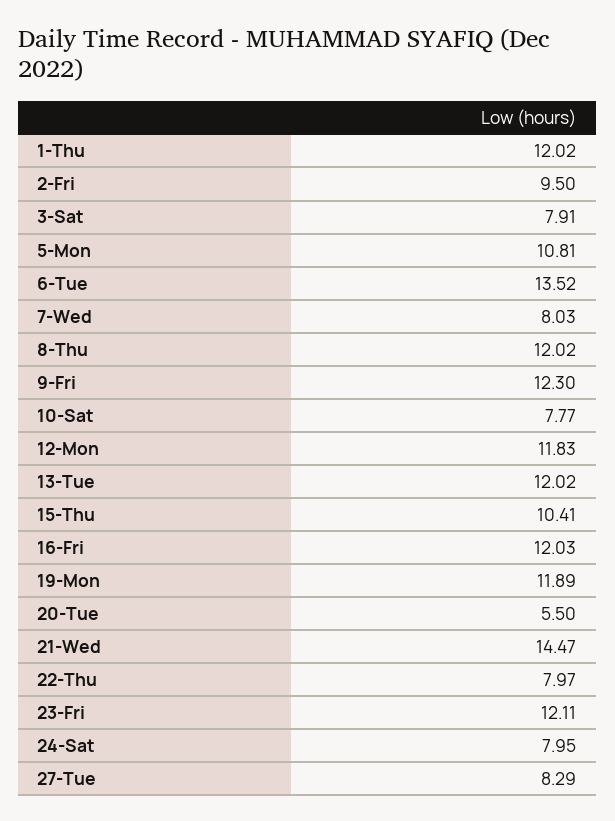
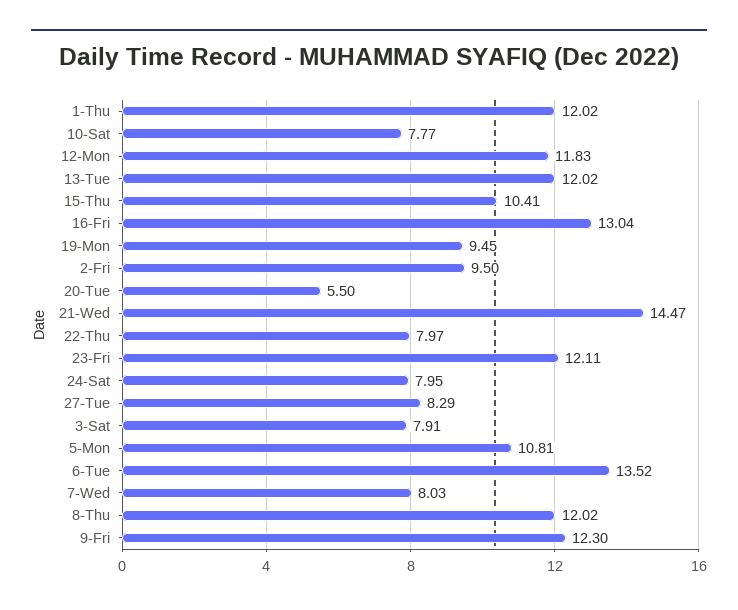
16-Fri: 12.03 -> 13.04
19-Mon: 11.89 -> 9.45

